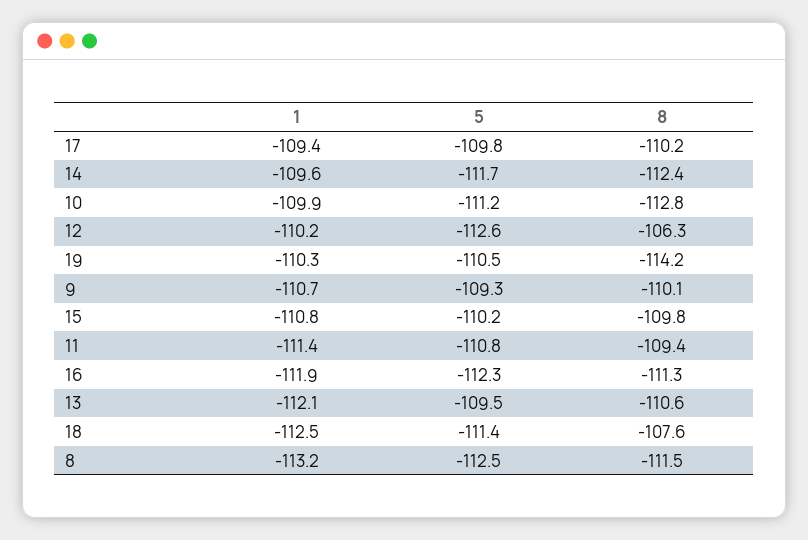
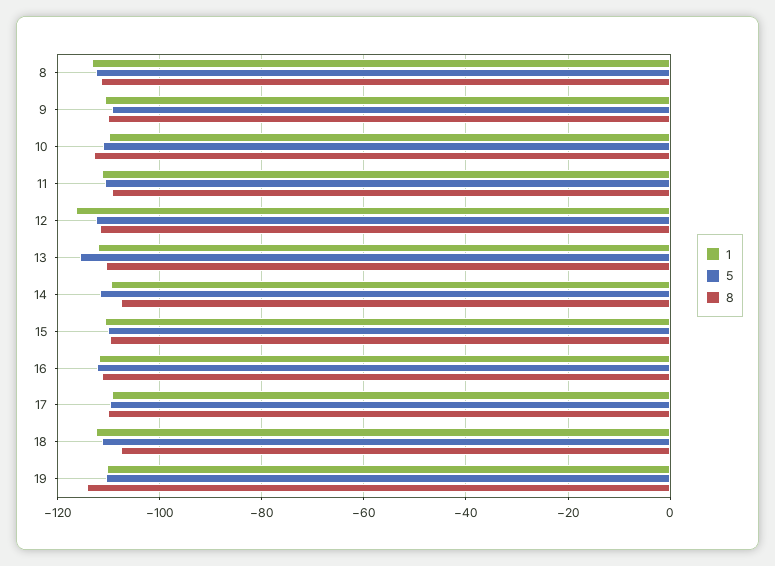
8, 14: -112.4 -> -108
1, 12: -110.2 -> -116
8, 12: -106.3 -> -112
5, 13: -109.5 -> -116

